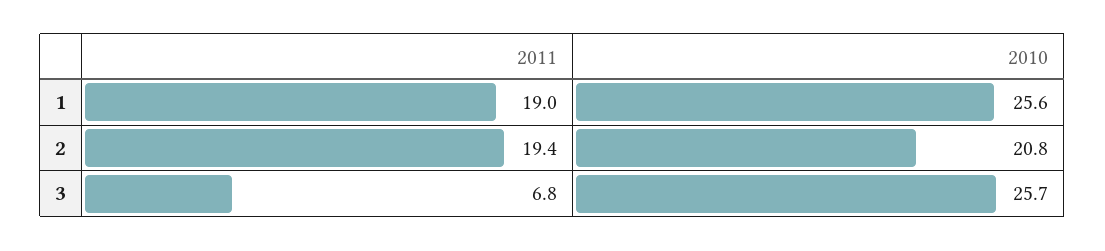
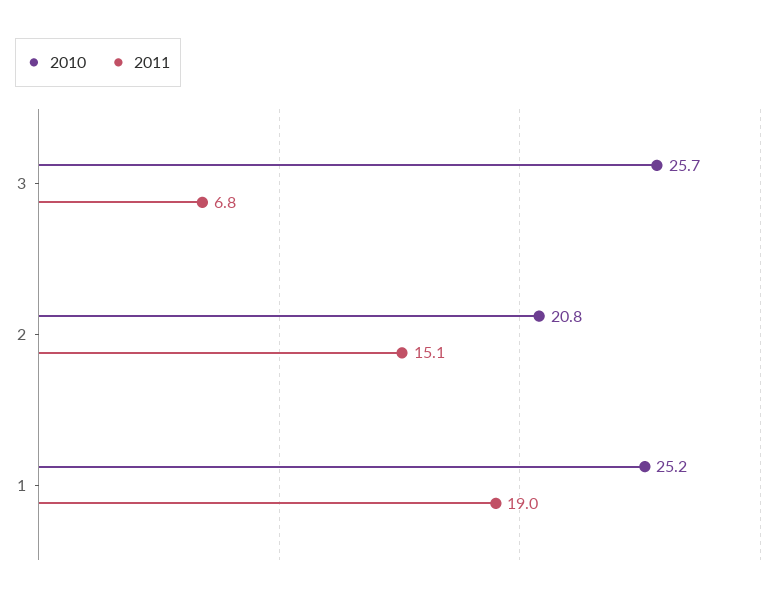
2010, 1: 25.6 -> 25.2
2011, 2: 19.4 -> 15.1

